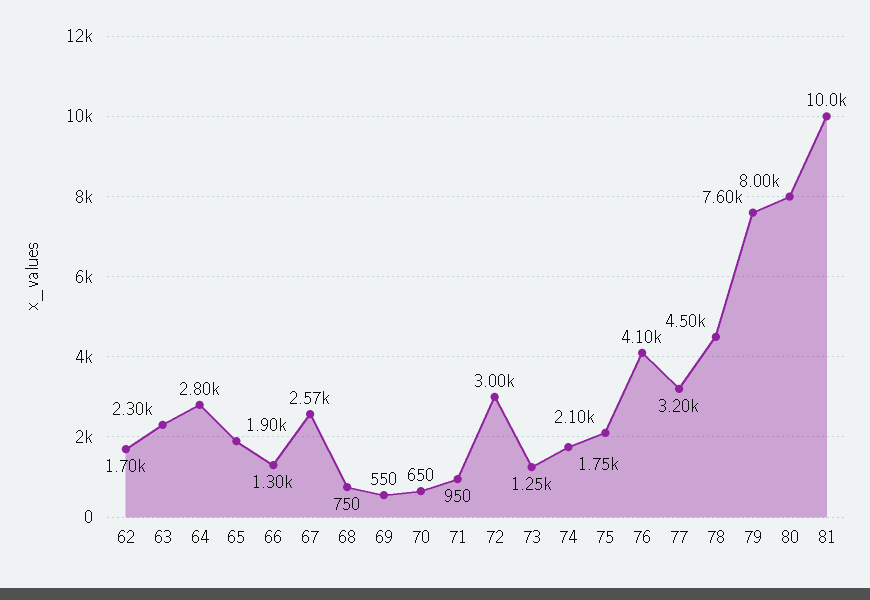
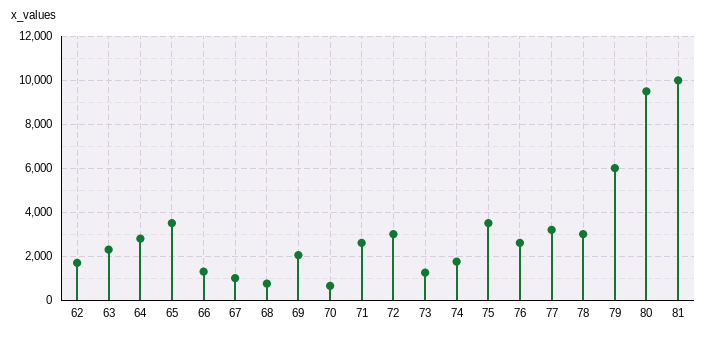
65: 1900 -> 3500
67: 2570 -> 1000
69: 550 -> 2000
71: 950 -> 2500
75: 2100 -> 3500
76: 4100 -> 2500
78: 4500 -> 3000
79: 7600 -> 6000
80: 8000 -> 9500

